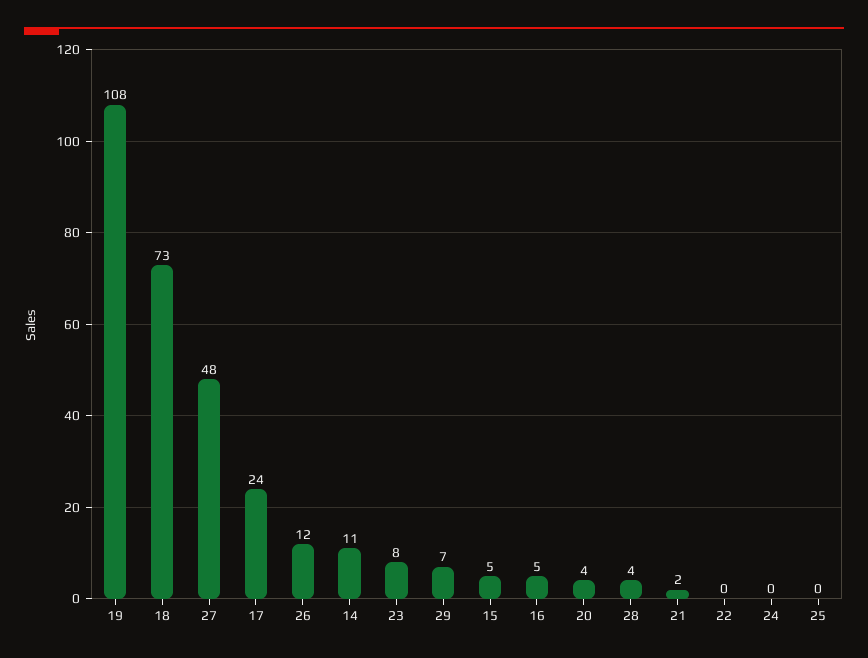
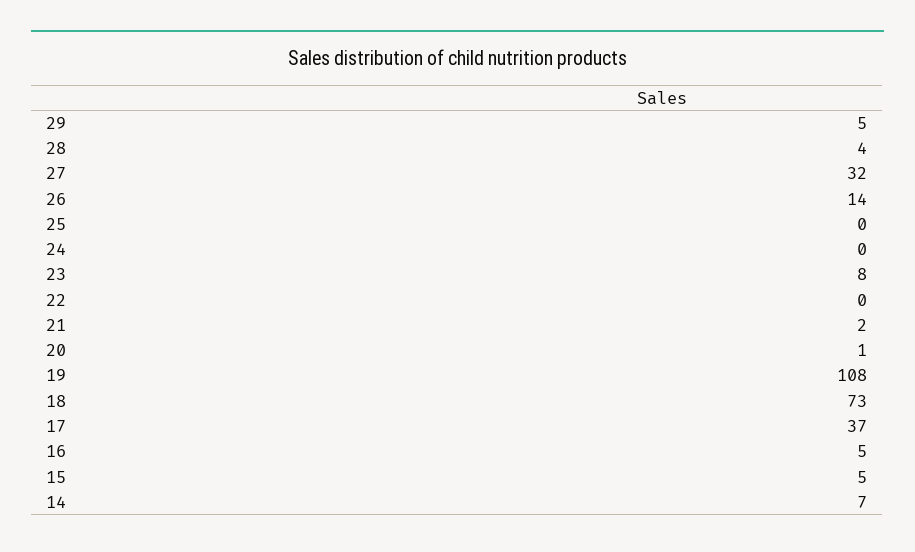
27: 48 -> 32
17: 24 -> 37
26: 12 -> 14
14: 11 -> 7
29: 7 -> 5
20: 4 -> 1

